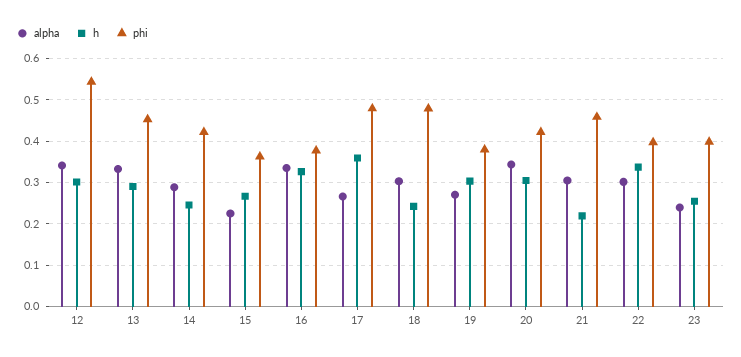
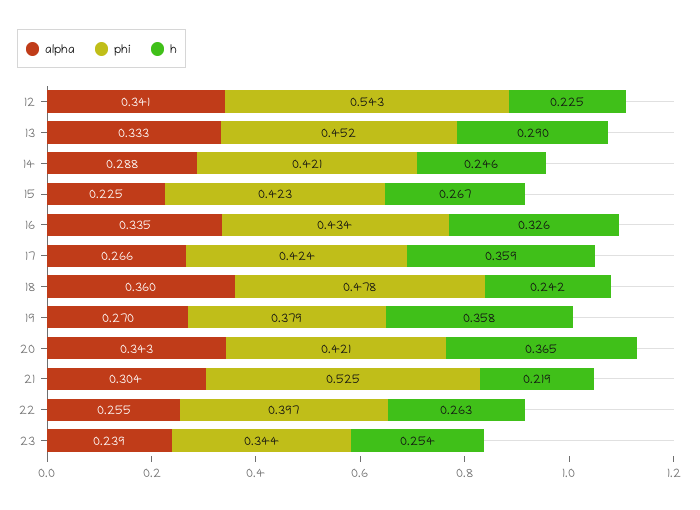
h, 12: 0.3 -> 0.225
phi, 15: 0.36 -> 0.423
phi, 16: 0.38 -> 0.434
phi, 17: 0.48 -> 0.424
alpha, 18: 0.3 -> 0.36
h, 19: 0.3 -> 0.358
h, 20: 0.3 -> 0.365
phi, 21: 0.46 -> 0.525
alpha, 22: 0.3 -> 0.255
h, 22: 0.34 -> 0.263
phi, 23: 0.4 -> 0.344

